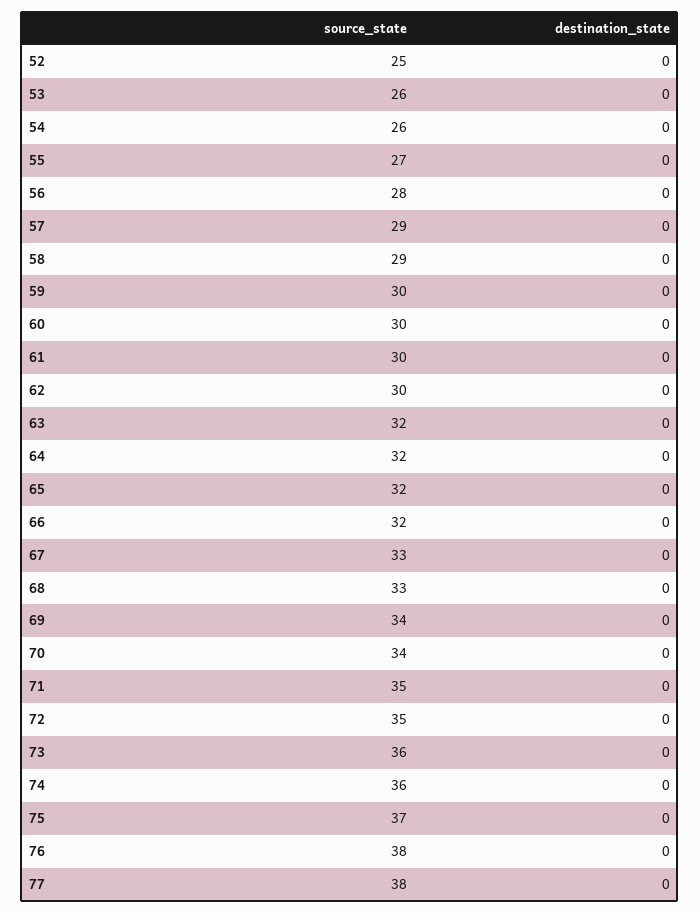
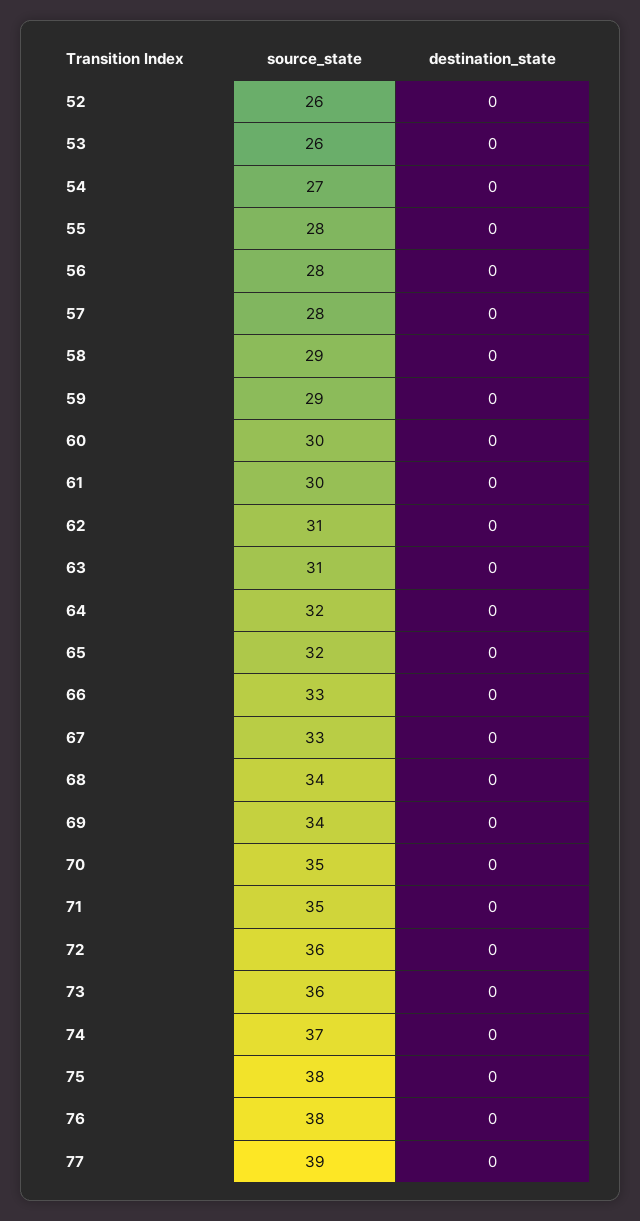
source_state, 52: 25 -> 26
source_state, 54: 26 -> 27
source_state, 55: 27 -> 28
source_state, 57: 29 -> 28
source_state, 59: 30 -> 29
source_state, 62: 30 -> 31
source_state, 63: 32 -> 31
source_state, 66: 32 -> 33
source_state, 68: 33 -> 34
source_state, 70: 34 -> 35
source_state, 72: 35 -> 36
source_state, 74: 36 -> 37
source_state, 75: 37 -> 38
source_state, 77: 38 -> 39

